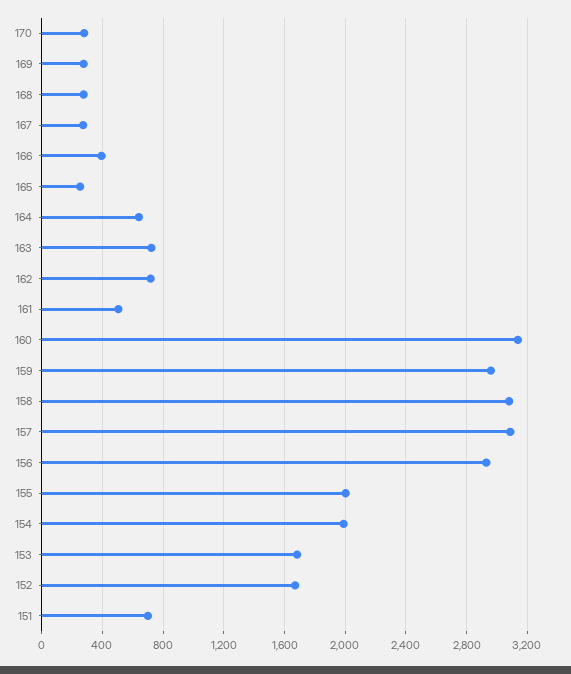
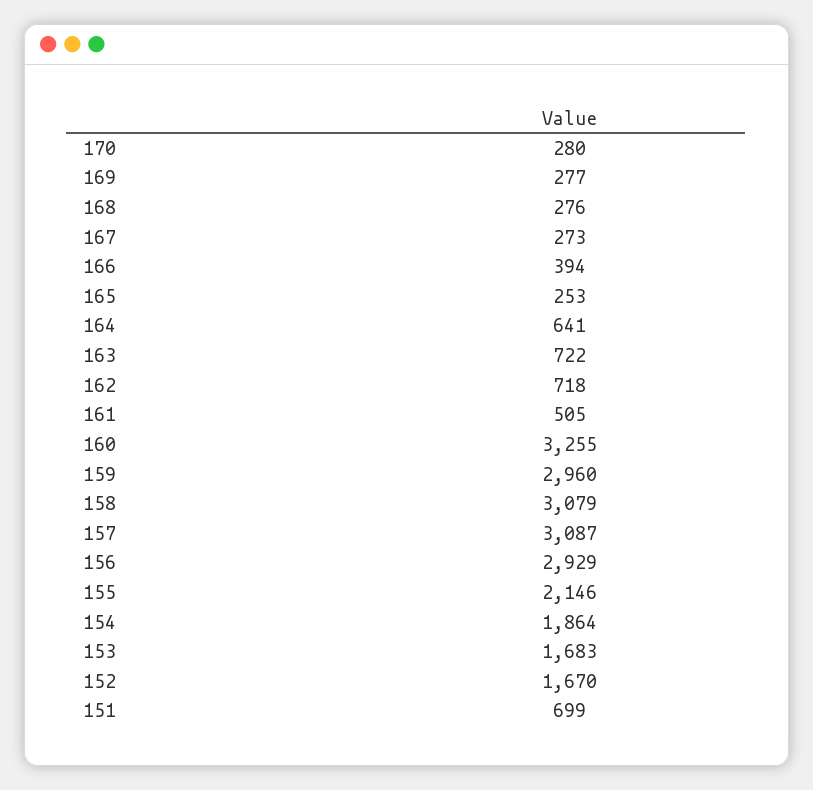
160: 3150 -> 3255
155: 2000 -> 2146
154: 2000 -> 1864

